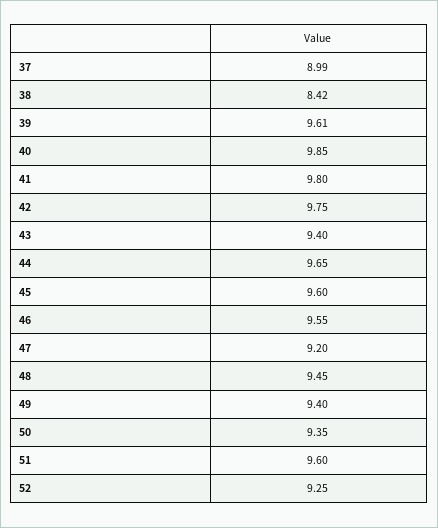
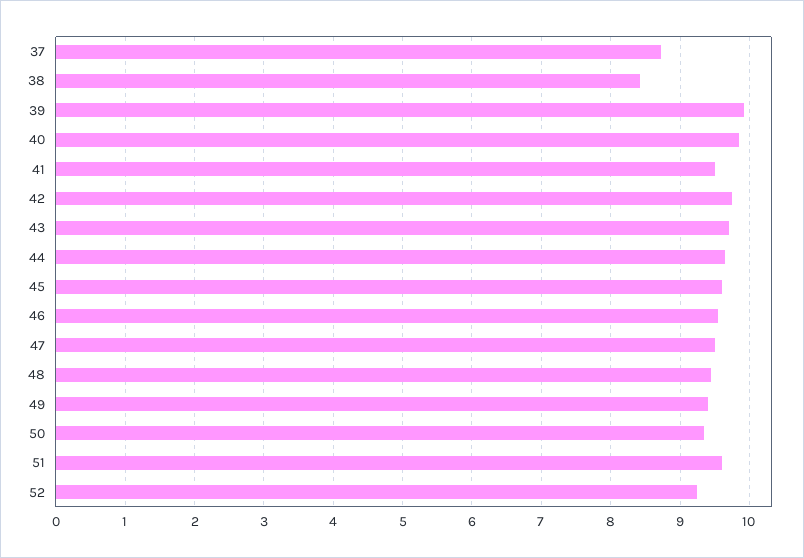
37: 8.99 -> 8.7
39: 9.61 -> 9.9
41: 9.8 -> 9.5
43: 9.4 -> 9.7
47: 9.2 -> 9.5

